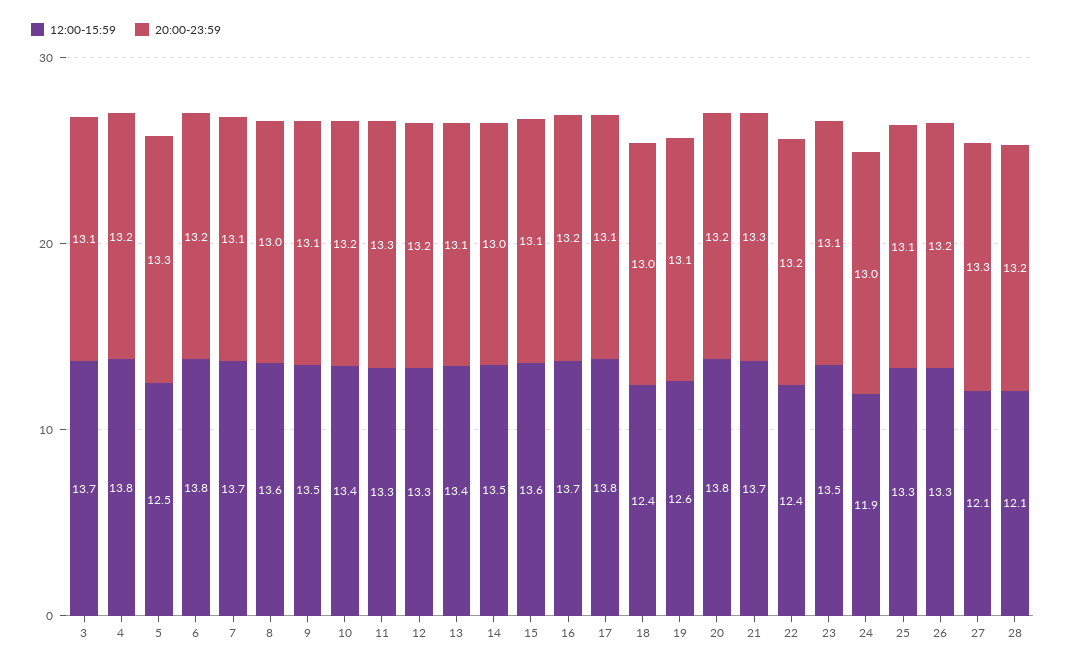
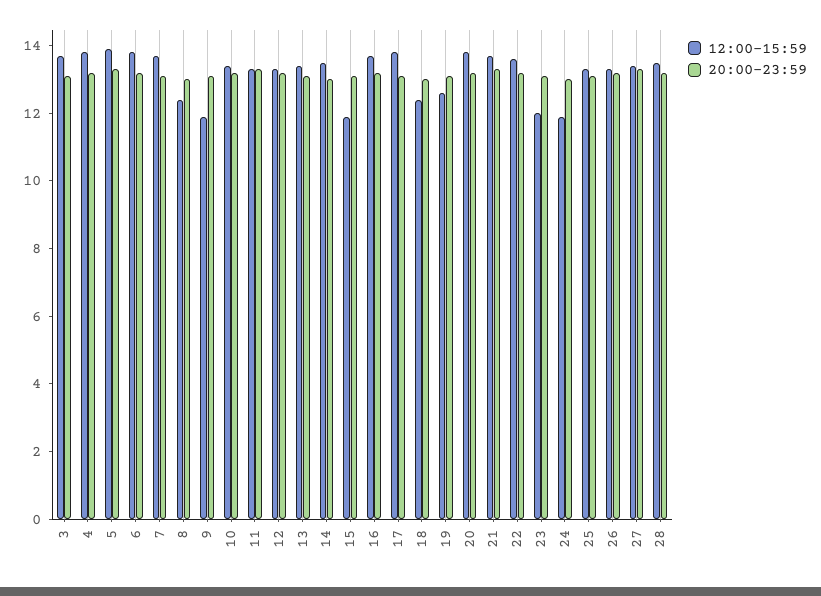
12:00-15:59, 5: 12.5 -> 14
12:00-15:59, 8: 13.6 -> 12.5
12:00-15:59, 9: 13.5 -> 12
12:00-15:59, 15: 13.6 -> 12
12:00-15:59, 22: 12.4 -> 13.5
12:00-15:59, 23: 13.5 -> 12
12:00-15:59, 27: 12.1 -> 13.5
12:00-15:59, 28: 12.1 -> 13.5

